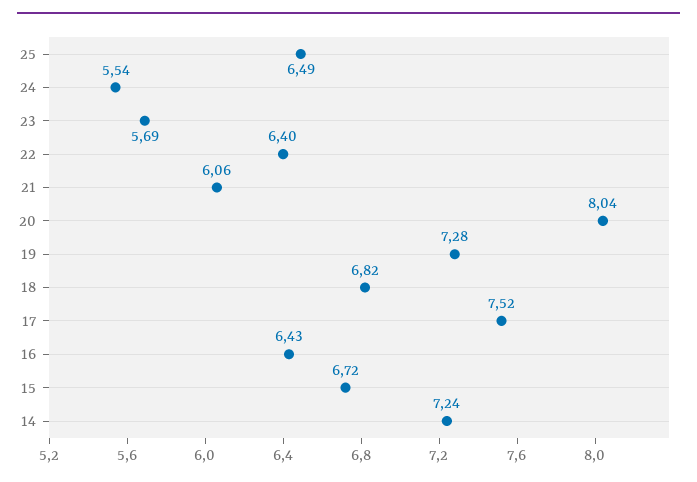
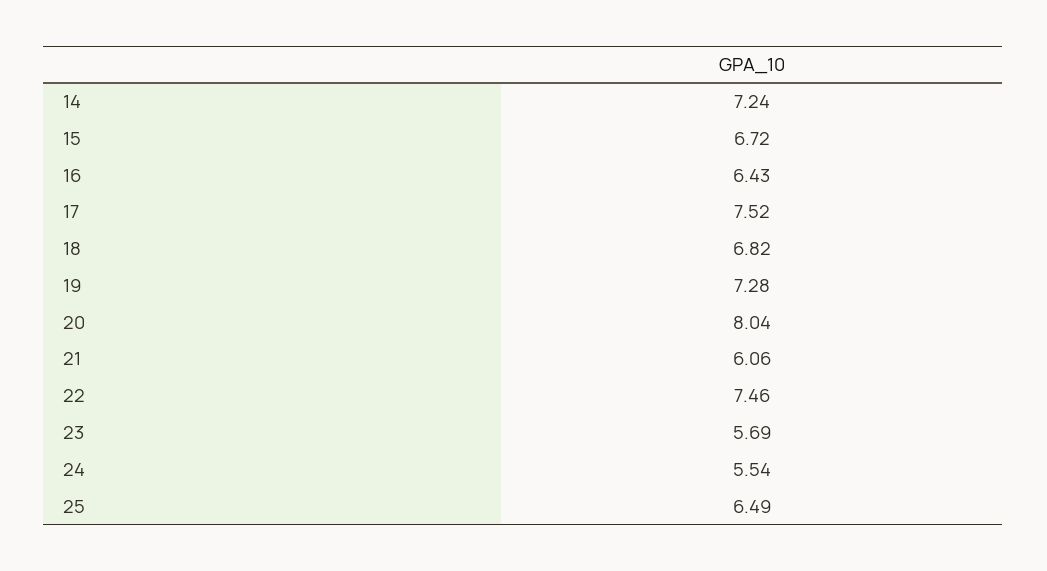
22: 6.4 -> 7.46

